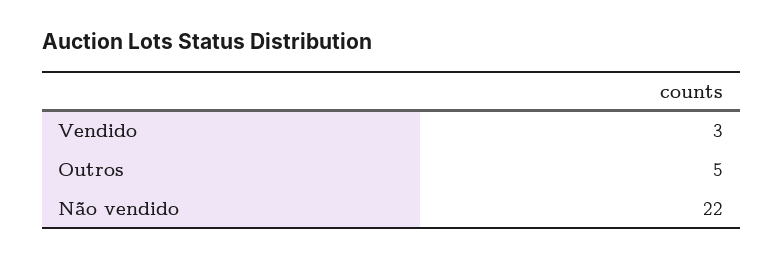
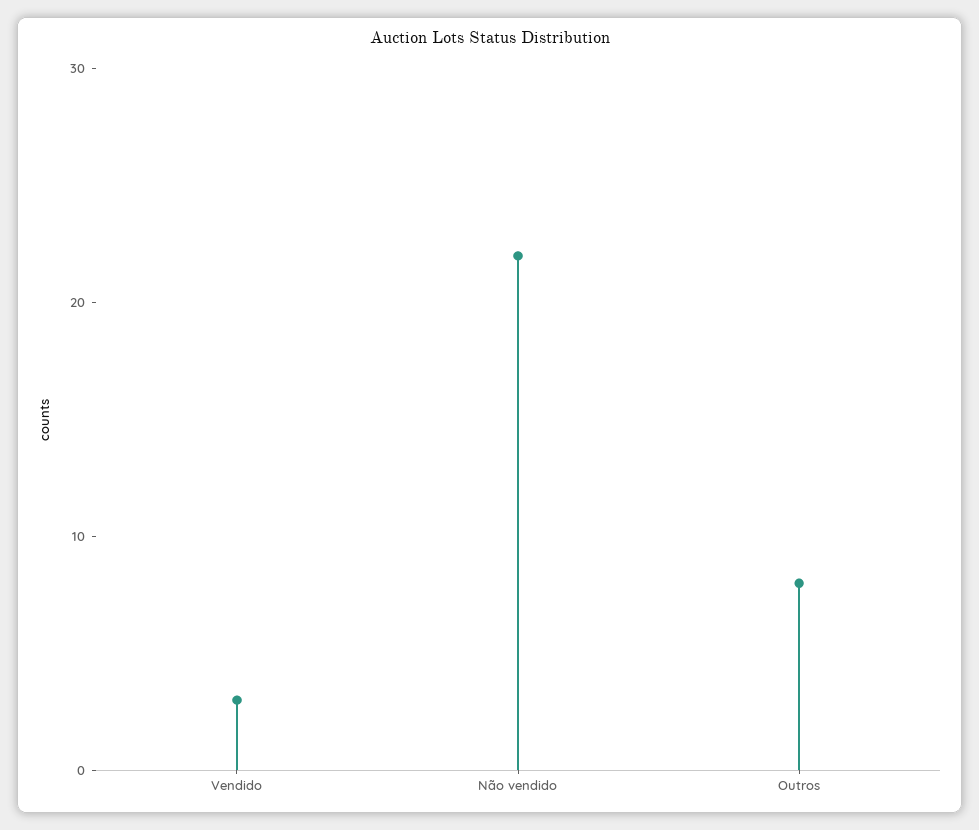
Outros: 5 -> 8

